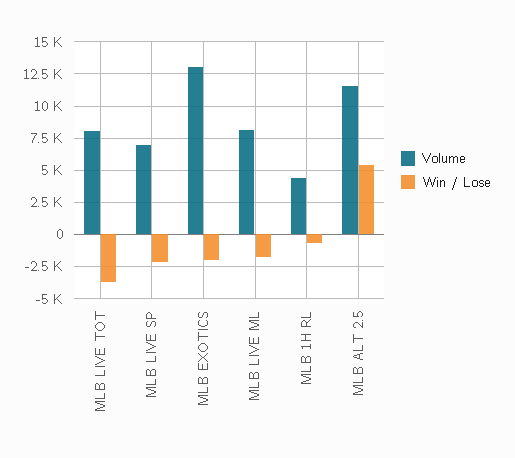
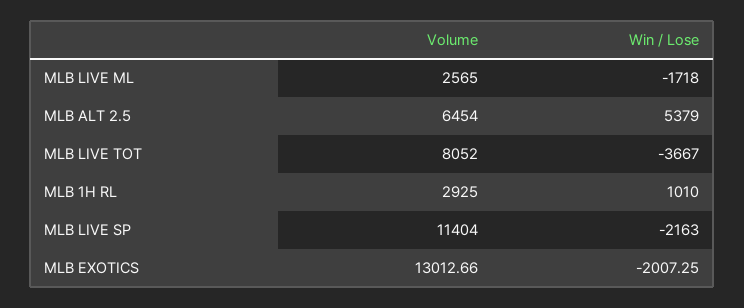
Volume, MLB LIVE SP: 7000 -> 11404
Volume, MLB LIVE ML: 8000 -> 2565
Volume, MLB 1H RL: 4500 -> 2925
Win / Lose, MLB 1H RL: -500 -> 1010
Volume, MLB ALT 2.5: 11500 -> 6454

